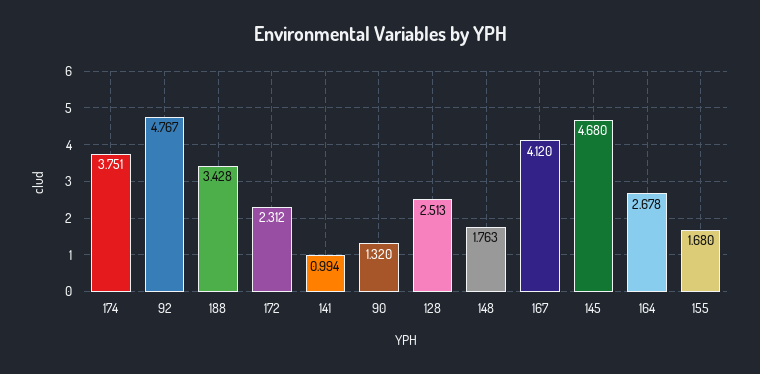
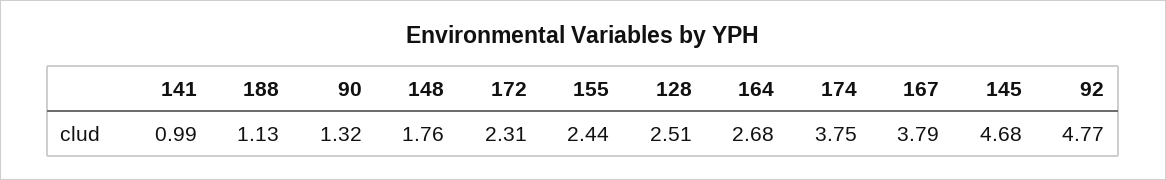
188: 3.428 -> 1.13
167: 4.12 -> 3.79
155: 1.68 -> 2.44

